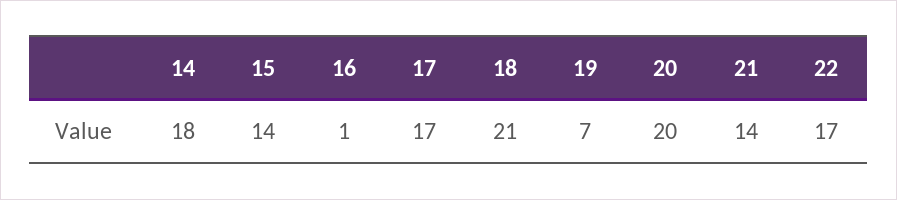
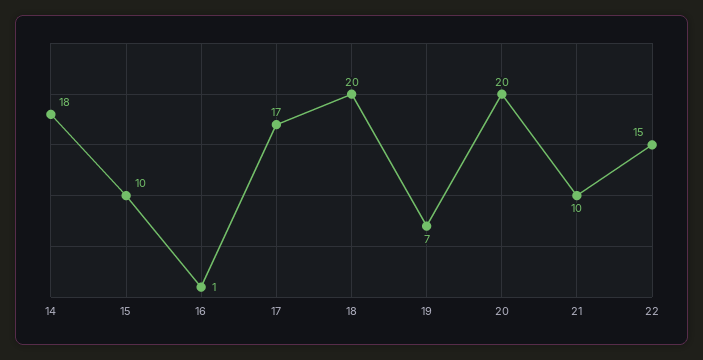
15: 14 -> 10
18: 21 -> 20
21: 14 -> 10
22: 17 -> 15

